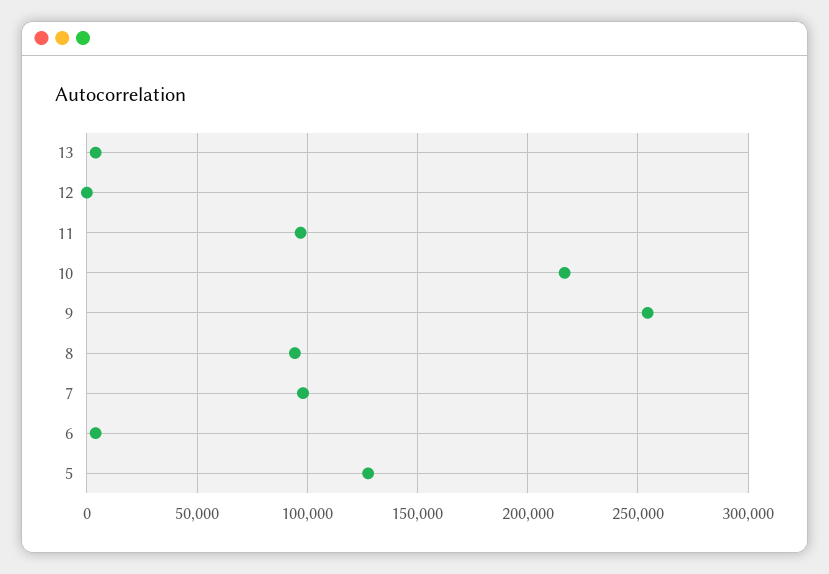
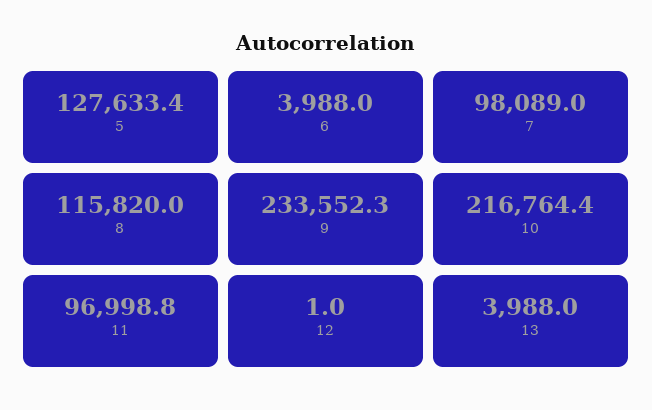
9: 255000 -> 233552.3
8: 95000 -> 115820

